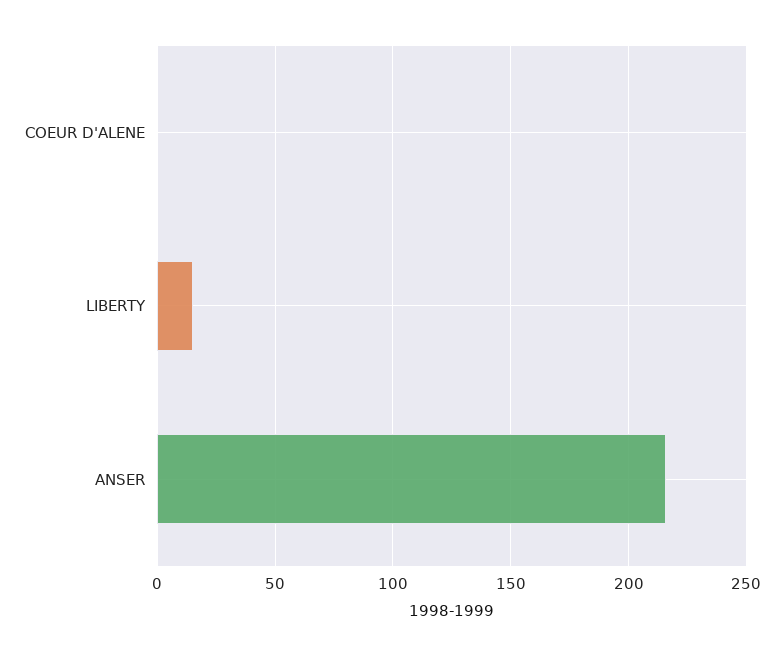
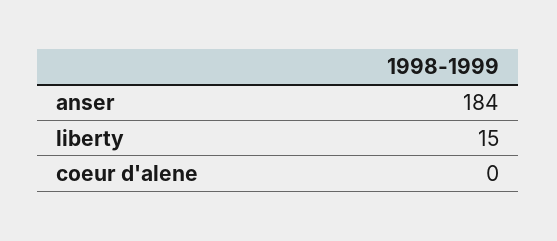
ANSER: 215 -> 184

